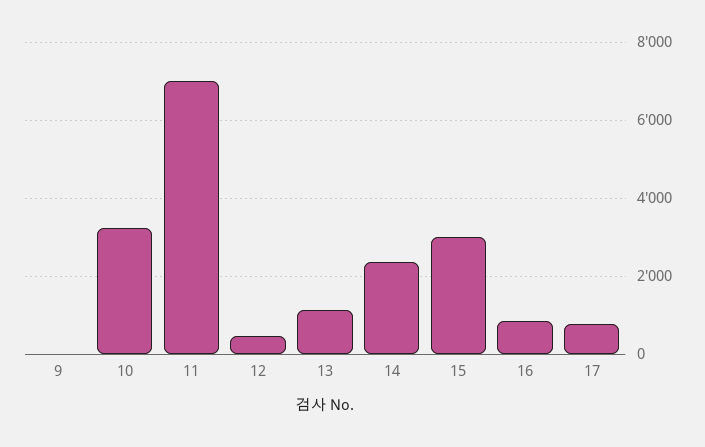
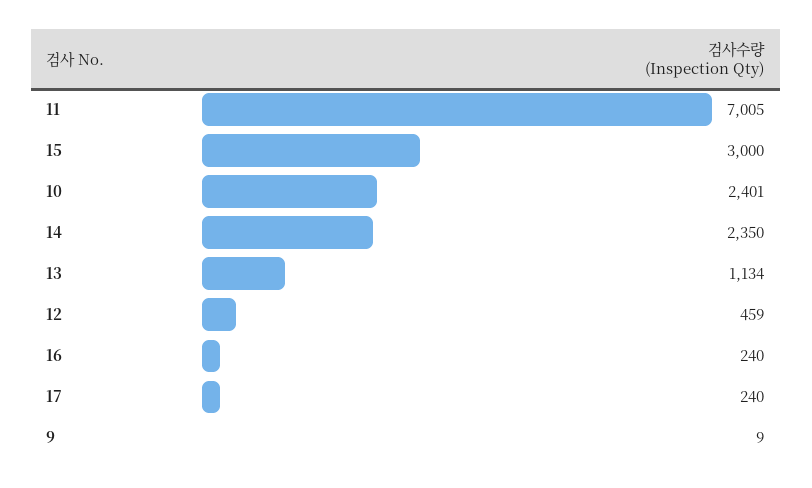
10: 3200 -> 2401
16: 800 -> 240
17: 800 -> 240

